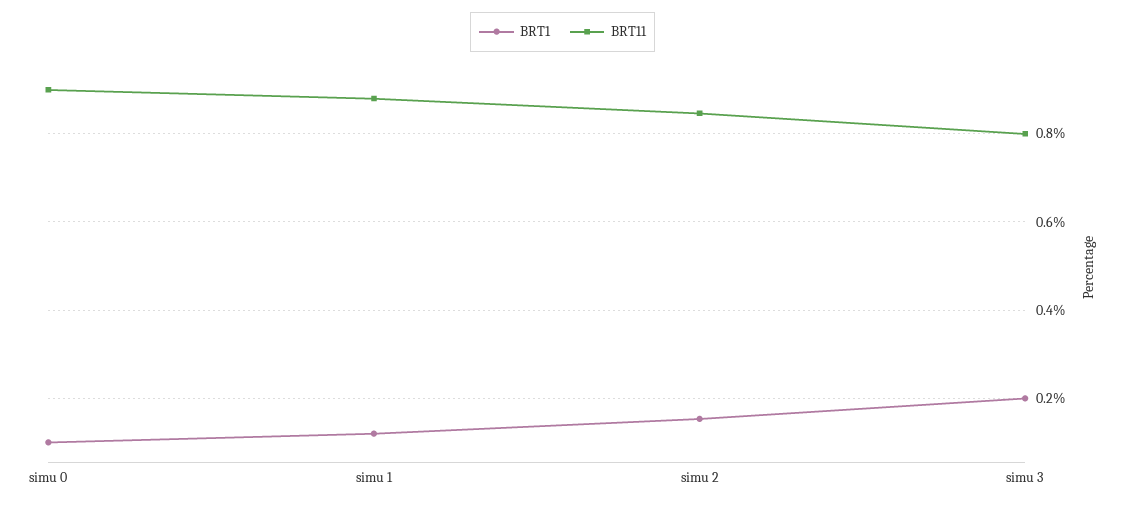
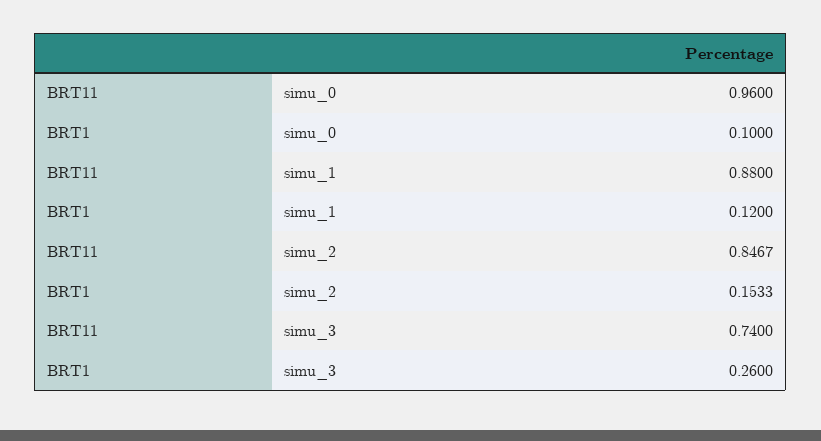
BRT11, simu 0: 0.9 -> 0.96
BRT1, simu 3: 0.2 -> 0.26
BRT11, simu 3: 0.8 -> 0.74

